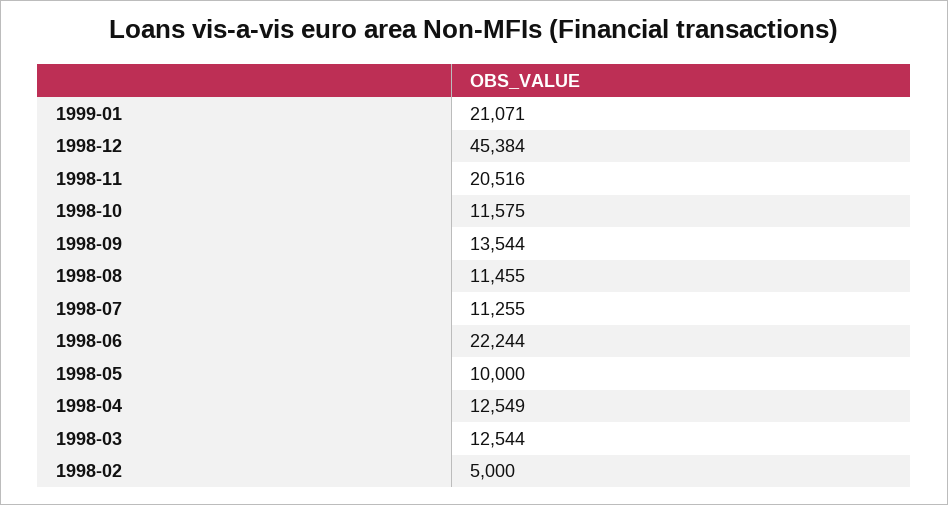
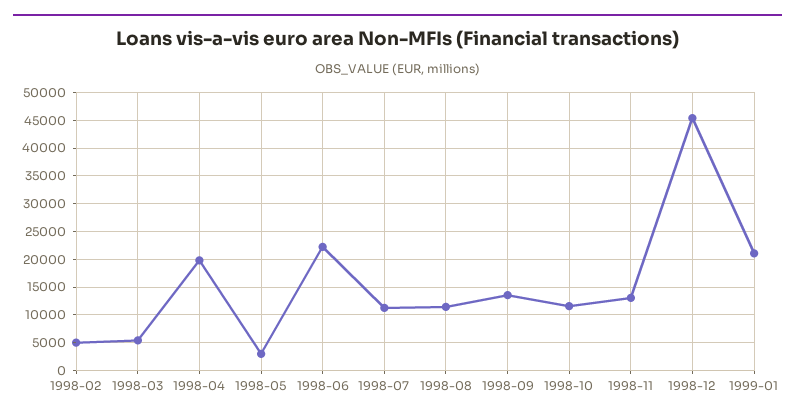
1998-11: 20516 -> 12500
1998-05: 10000 -> 2500
1998-04: 12549 -> 20000
1998-03: 12544 -> 5000

